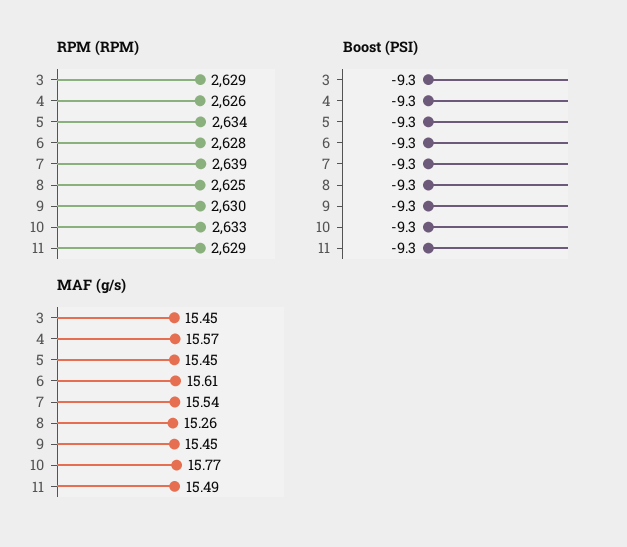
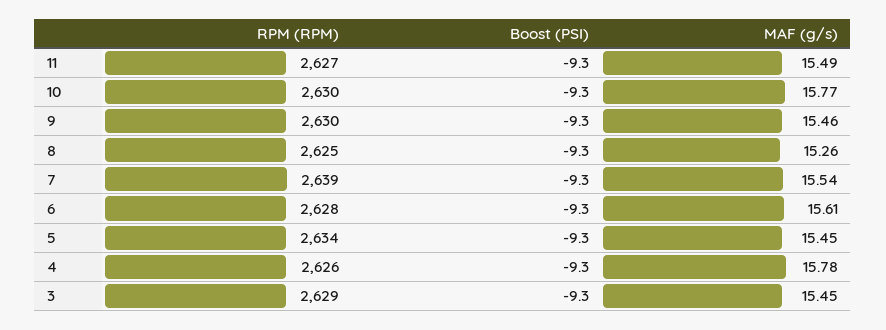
RPM (RPM), 10: 2633 -> 2630
RPM (RPM), 11: 2629 -> 2627
MAF (g/s), 4: 15.57 -> 15.78
MAF (g/s), 9: 15.45 -> 15.46

